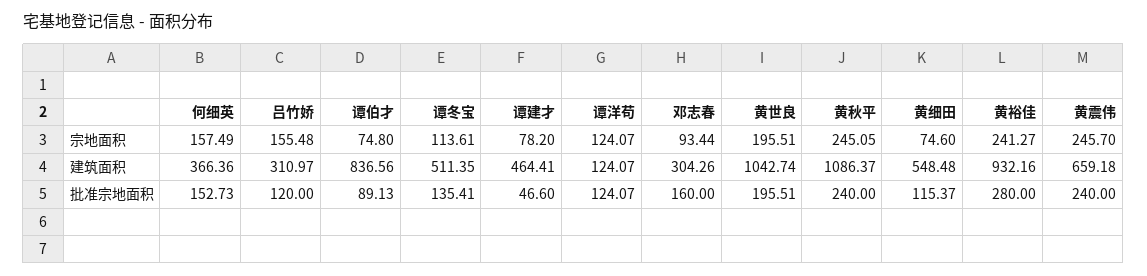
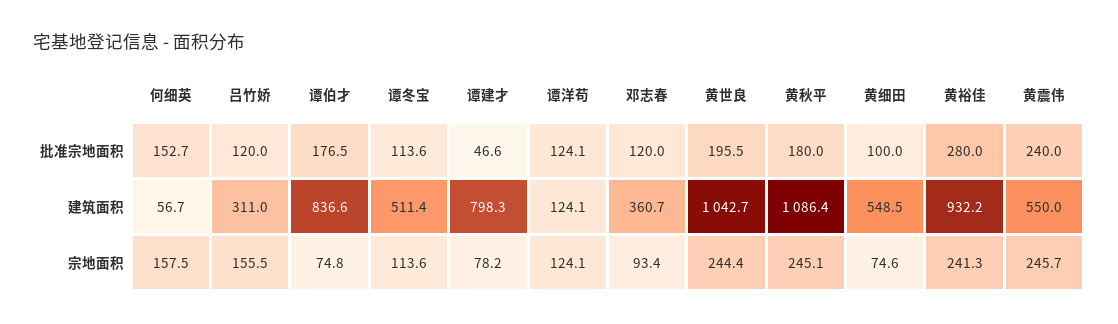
黄世良, 宗地面积: 195.51 -> 244.4
何细英, 建筑面积: 366.36 -> 56.7
谭建才, 建筑面积: 464.41 -> 798.3
邓志春, 建筑面积: 304.26 -> 360.7
黄震伟, 建筑面积: 659.18 -> 550
谭伯才, 批准宗地面积: 89.13 -> 176.5
谭冬宝, 批准宗地面积: 135.41 -> 113.6
邓志春, 批准宗地面积: 160 -> 120
黄秋平, 批准宗地面积: 240 -> 180
黄细田, 批准宗地面积: 115.37 -> 100

